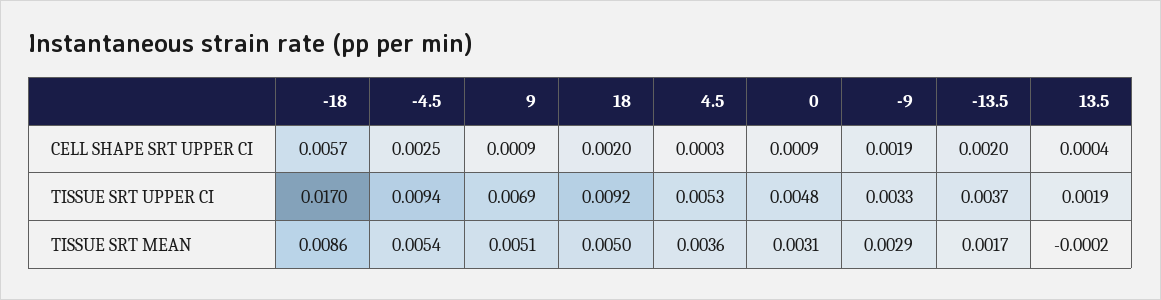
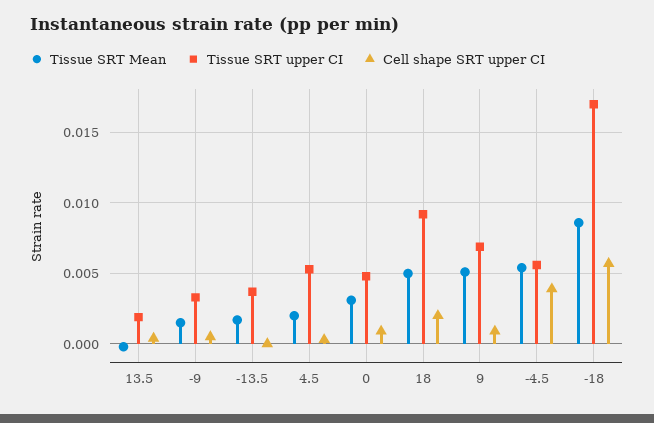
CELL SHAPE SRT UPPER CI, -4.5: 0.0025 -> 0.004
CELL SHAPE SRT UPPER CI, -9: 0.0019 -> 0.0005
CELL SHAPE SRT UPPER CI, -13.5: 0.002 -> 0
TISSUE SRT UPPER CI, -4.5: 0.0094 -> 0.0055
TISSUE SRT MEAN, 4.5: 0.0036 -> 0.002
TISSUE SRT MEAN, -9: 0.0029 -> 0.0015

